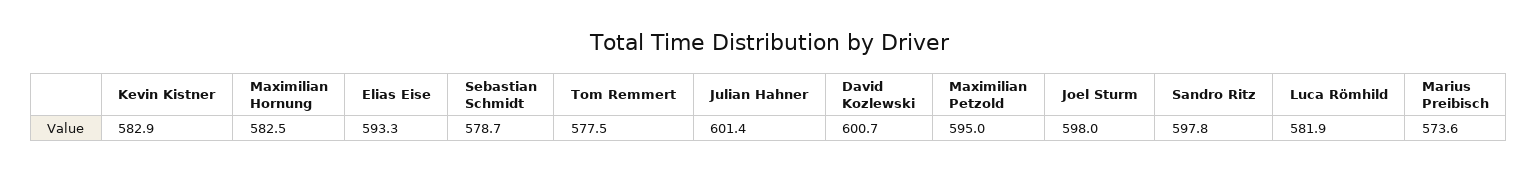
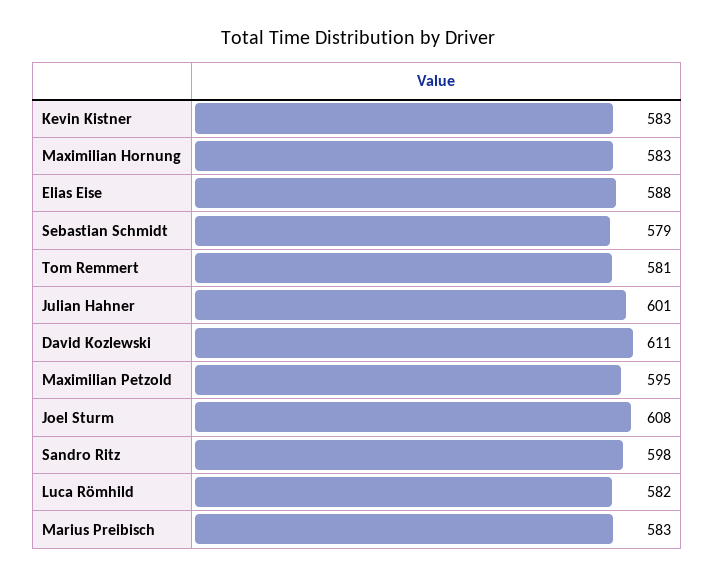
Elias Eise: 593.3 -> 588
Tom Remmert: 577.5 -> 581
David Kozlewski: 600.7 -> 611
Joel Sturm: 598 -> 608
Marius Preibisch: 573.6 -> 583

